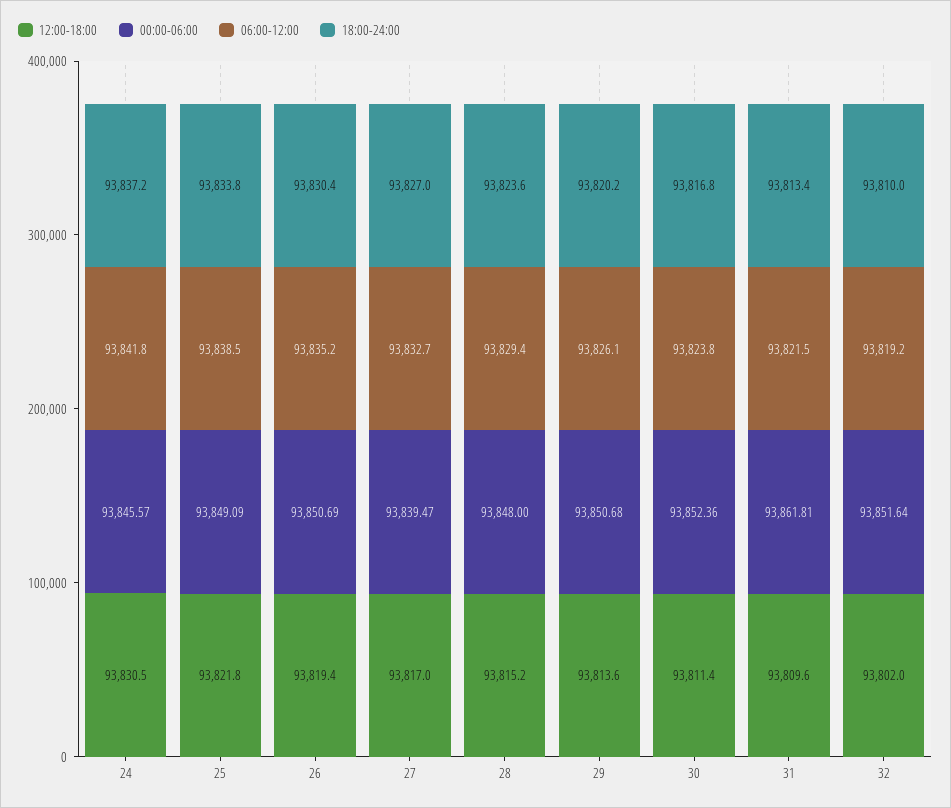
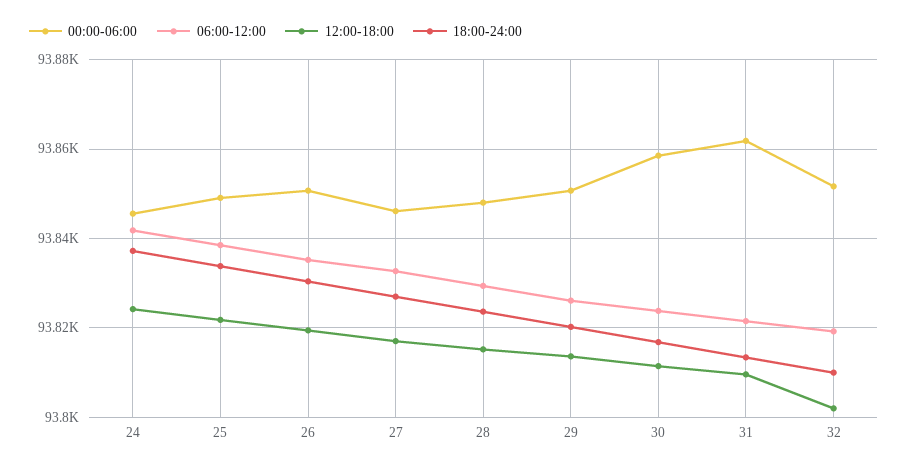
12:00-18:00, 24: 93830.5 -> 93824
00:00-06:00, 27: 93839.47 -> 93846
00:00-06:00, 30: 93852.36 -> 93858

